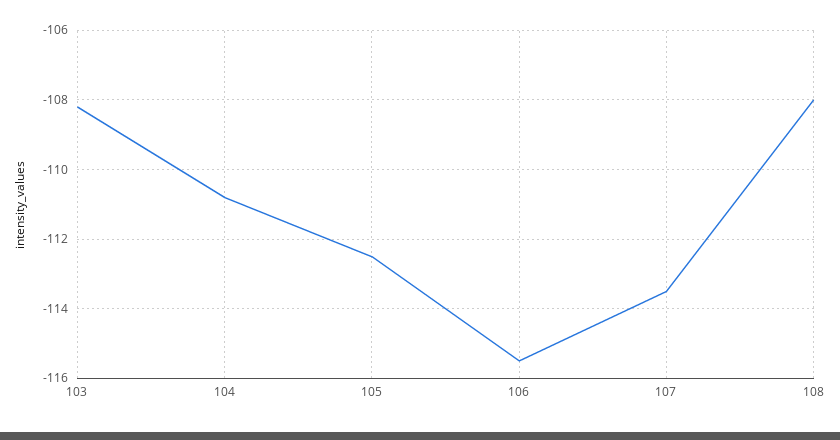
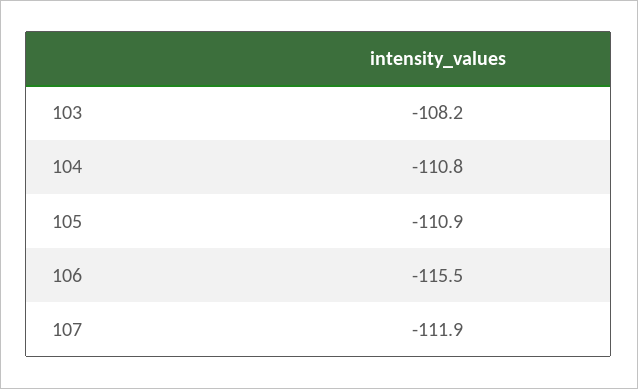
105: -112.5 -> -110.9
107: -113.5 -> -111.9
108: -108 -> none

